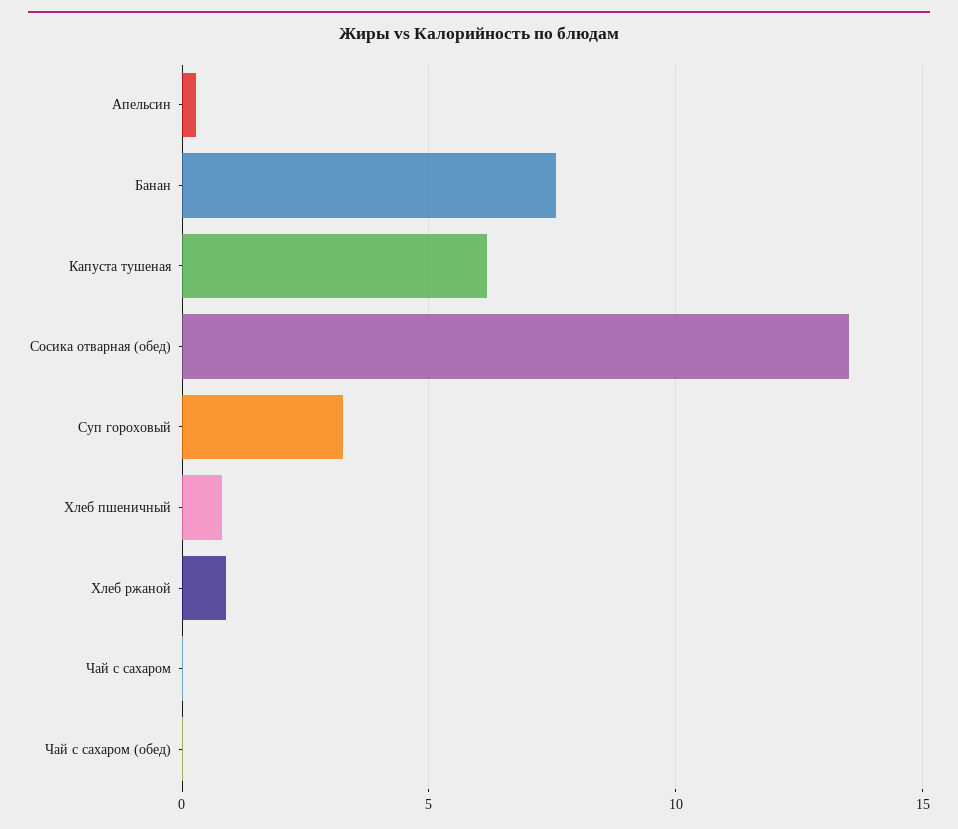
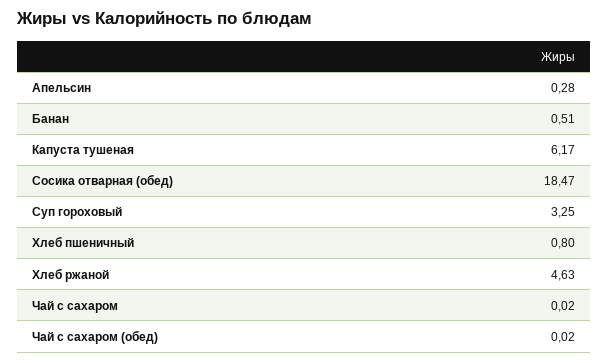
Банан: 7.5 -> 0.51
Сосика отварная (обед): 13.5 -> 18.47
Хлеб ржаной: 1 -> 4.63

